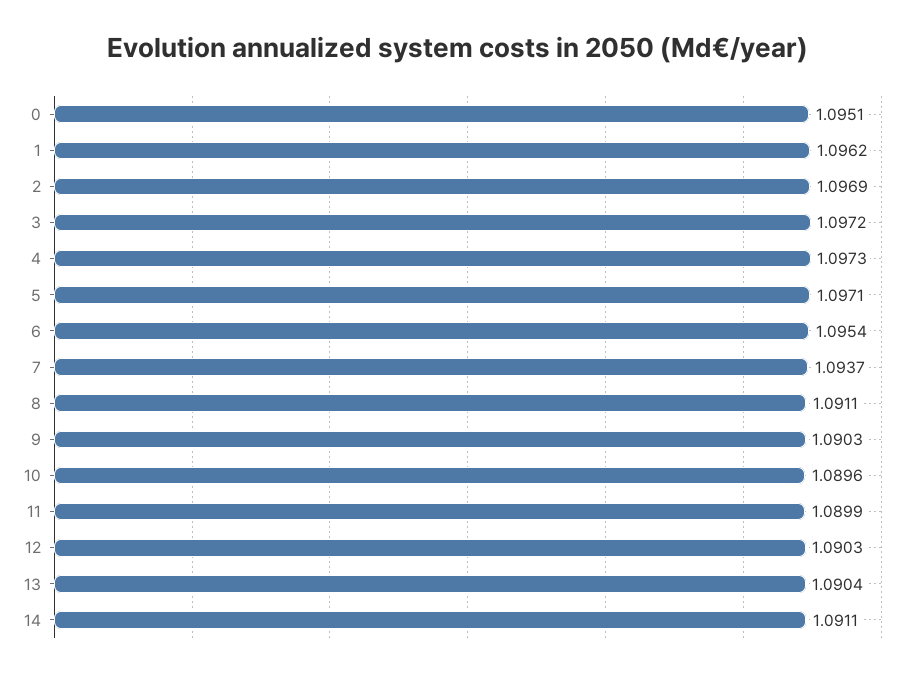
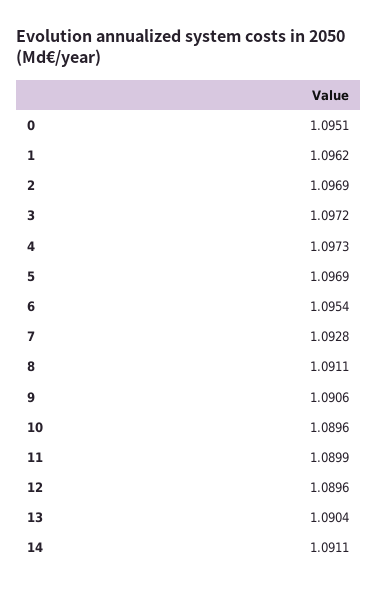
5: 1.0971 -> 1.0969
7: 1.0937 -> 1.0928
9: 1.0903 -> 1.0906
12: 1.0903 -> 1.0896

